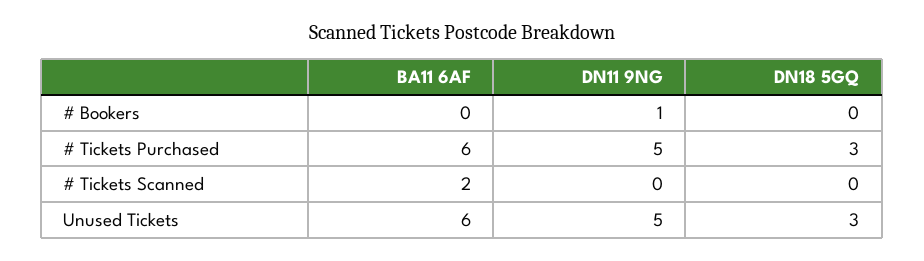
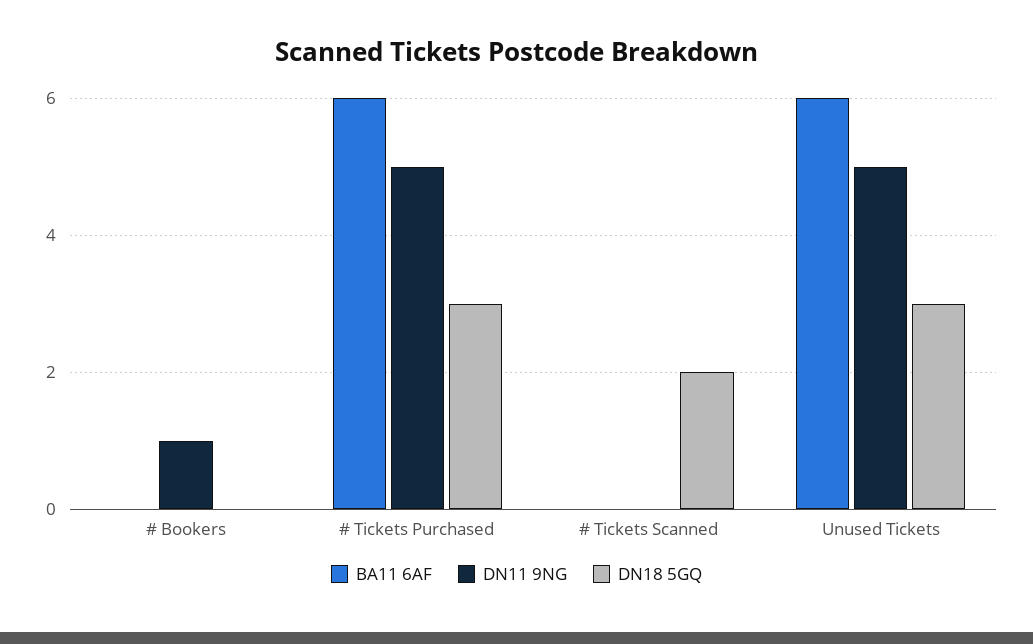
BA11 6AF, # Tickets Scanned: 2 -> 0
DN18 5GQ, # Tickets Scanned: 0 -> 2

